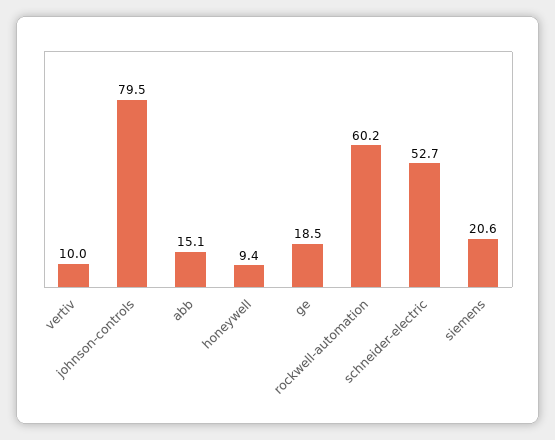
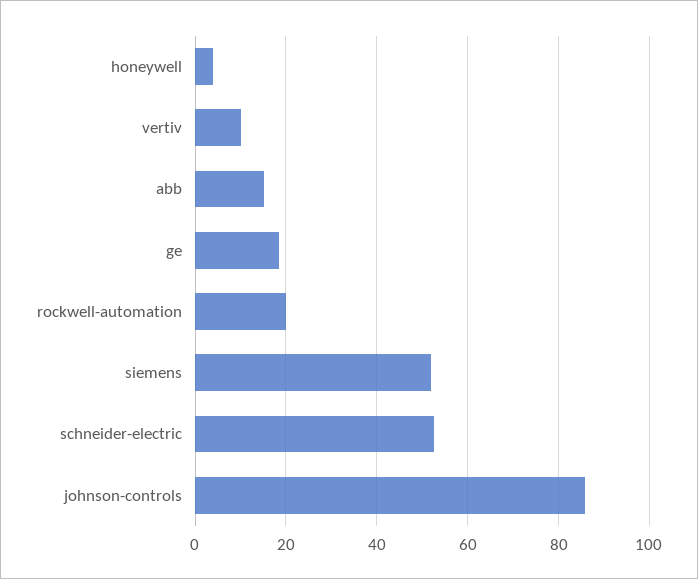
johnson-controls: 79.5 -> 86
honeywell: 9.4 -> 4
rockwell-automation: 60.2 -> 20
siemens: 20.6 -> 52

